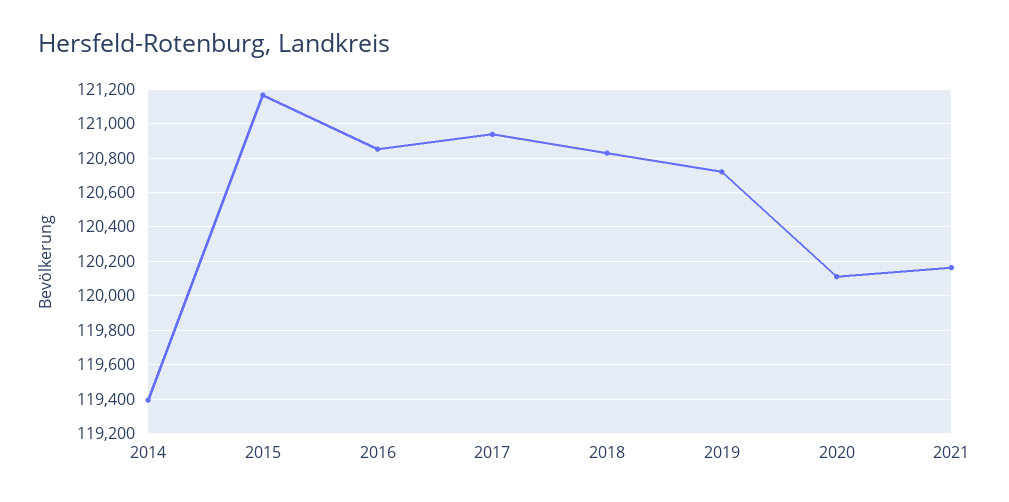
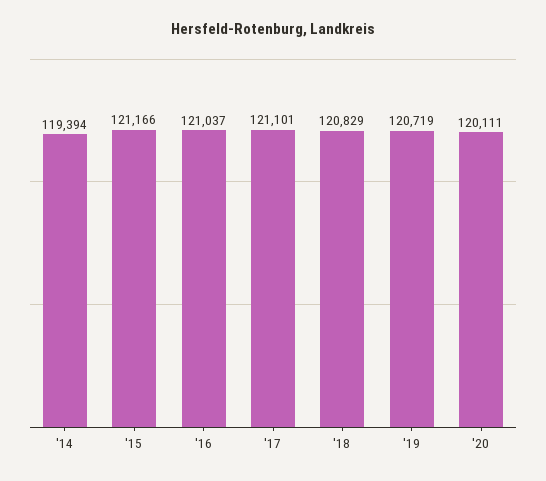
2016: 120850 -> 121037
2017: 120950 -> 121101
2021: 120150 -> none

